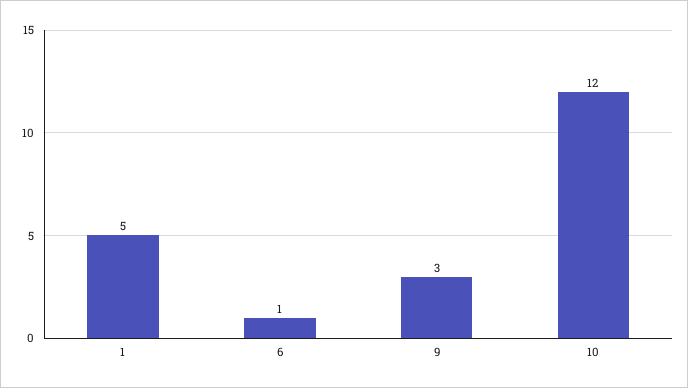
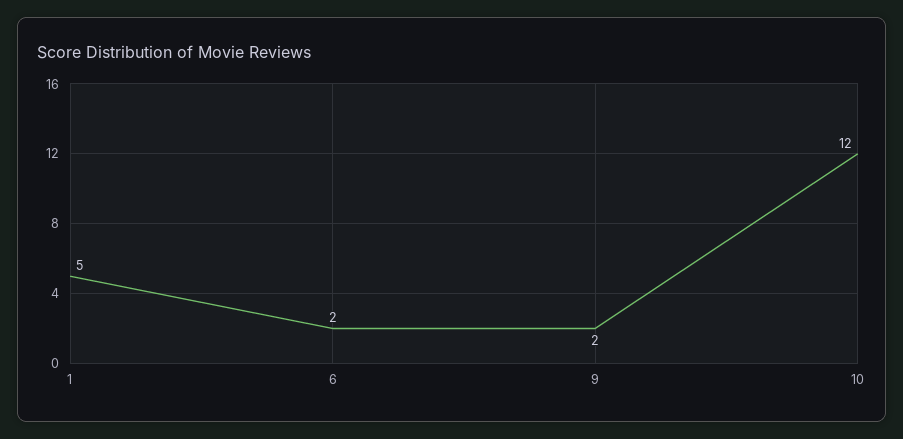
6: 1 -> 2
9: 3 -> 2

